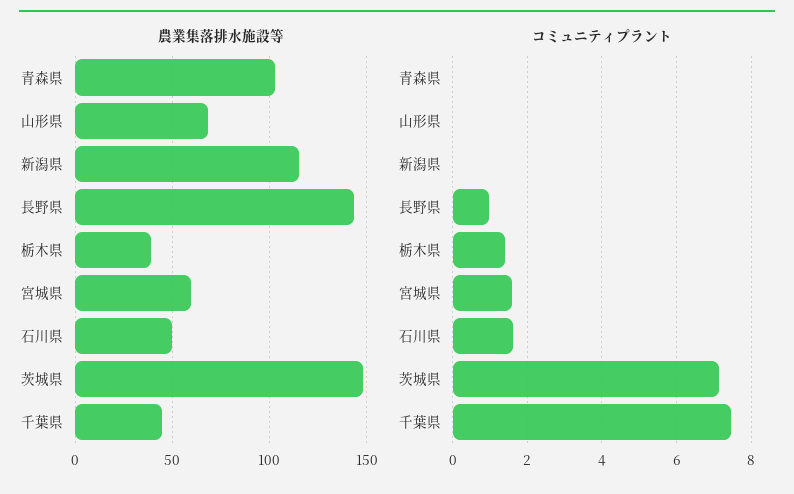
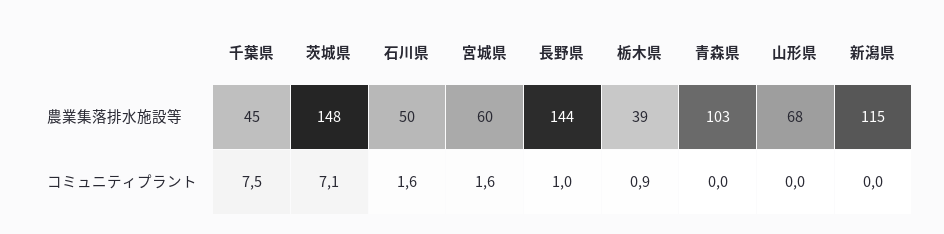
コミュニティプラント, 栃木県: 1.4 -> 0.9

